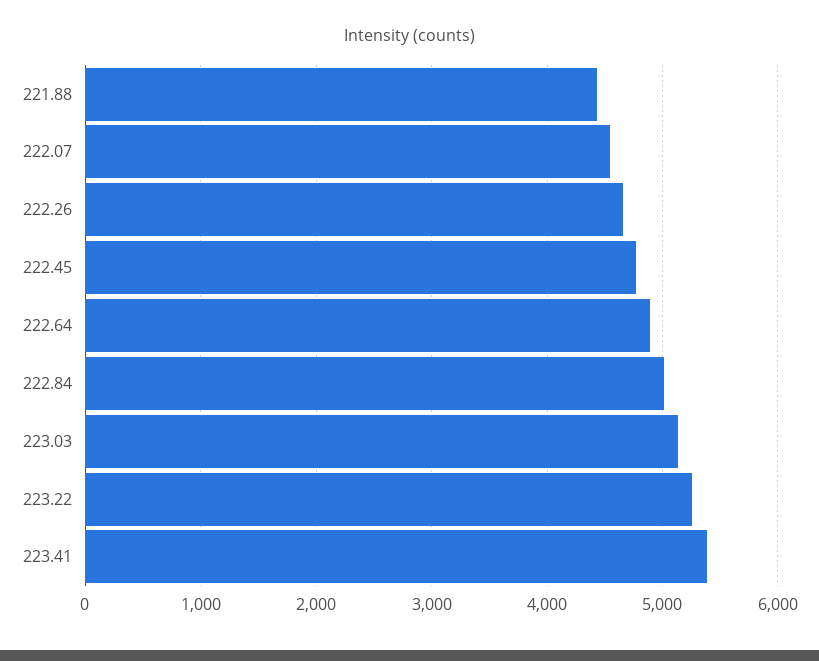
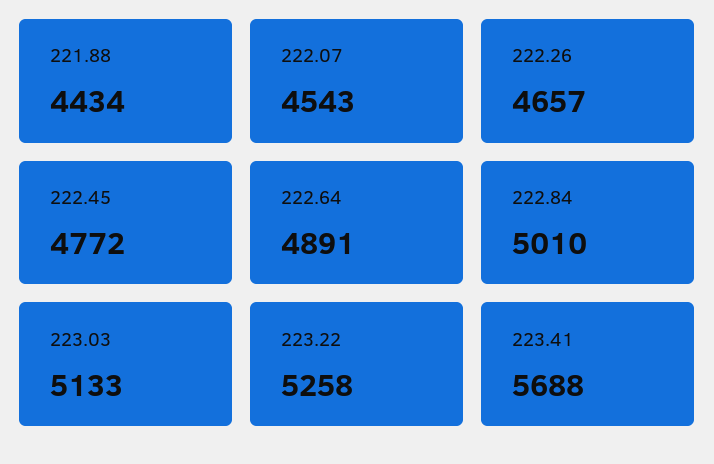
223.41: 5400 -> 5688

